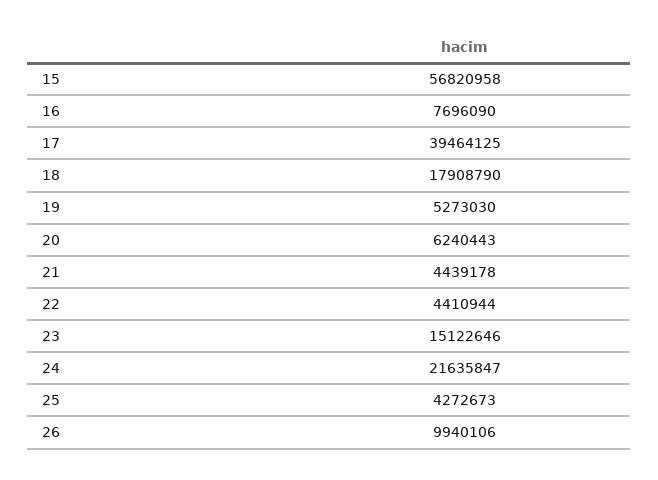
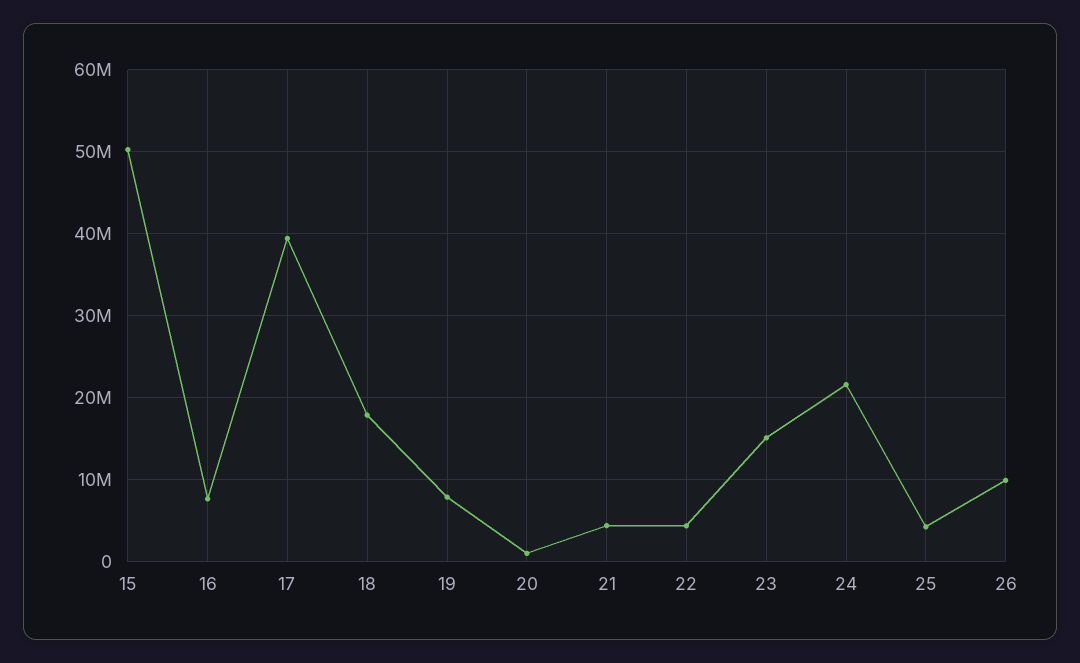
15: 56820958 -> 50000000
19: 5273030 -> 8000000
20: 6240443 -> 1000000

